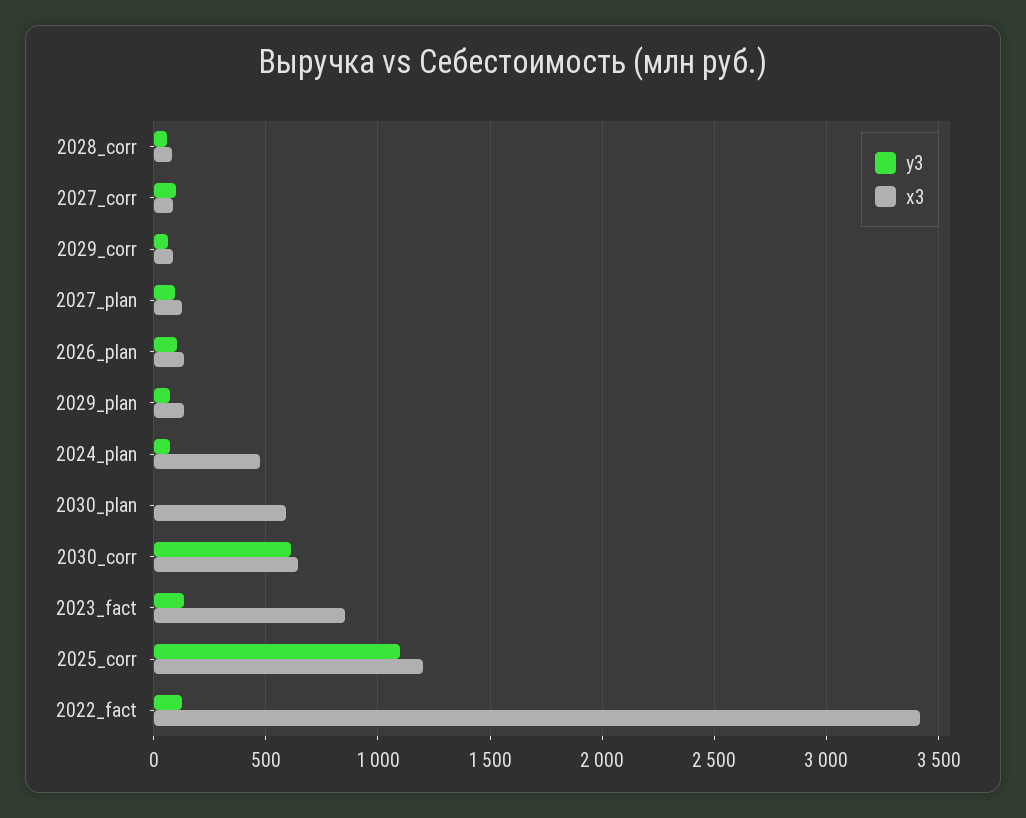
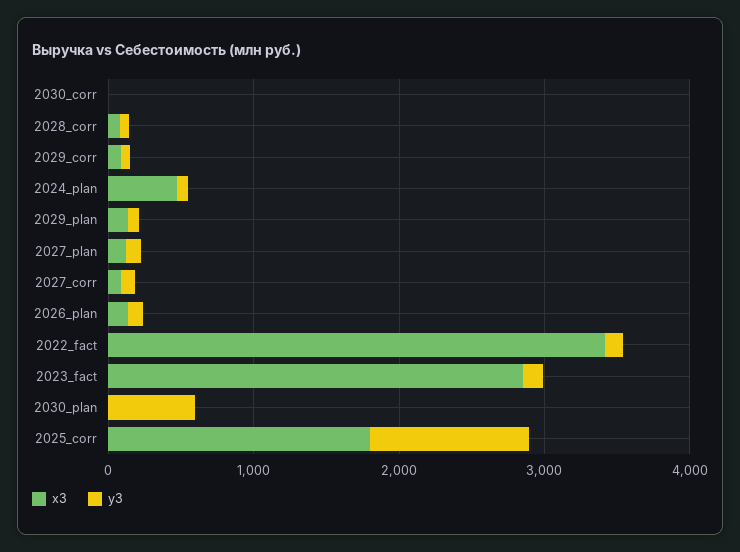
y3, 2030_plan: 0 -> 600
x3, 2030_plan: 600 -> 0
y3, 2030_corr: 600 -> 0
x3, 2030_corr: 650 -> 0
x3, 2023_fact: 850 -> 2800
x3, 2025_corr: 1200 -> 1800

